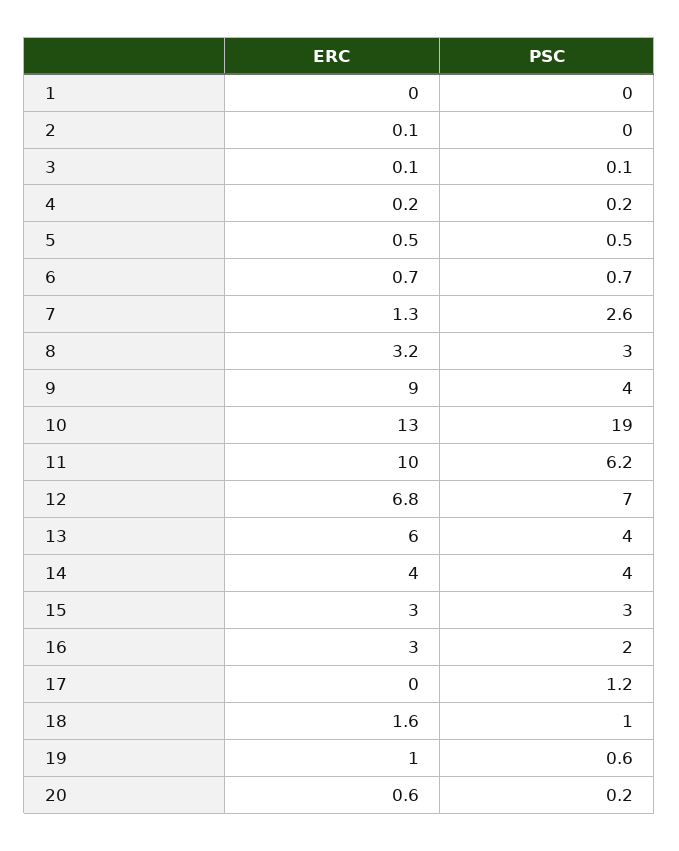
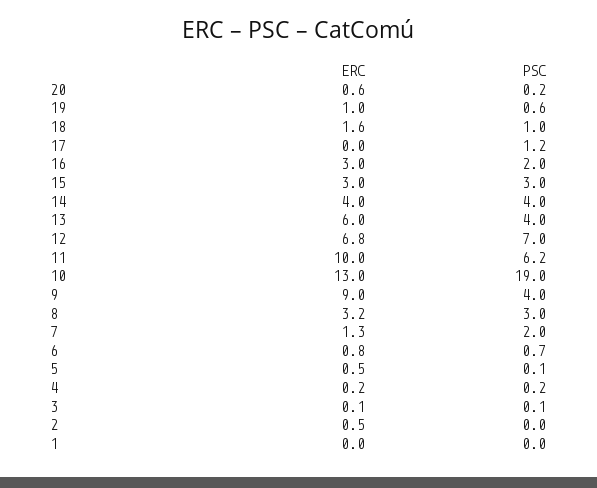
ERC, 2: 0.1 -> 0.5
PSC, 5: 0.5 -> 0.1
ERC, 6: 0.7 -> 0.8
PSC, 7: 2.6 -> 2

